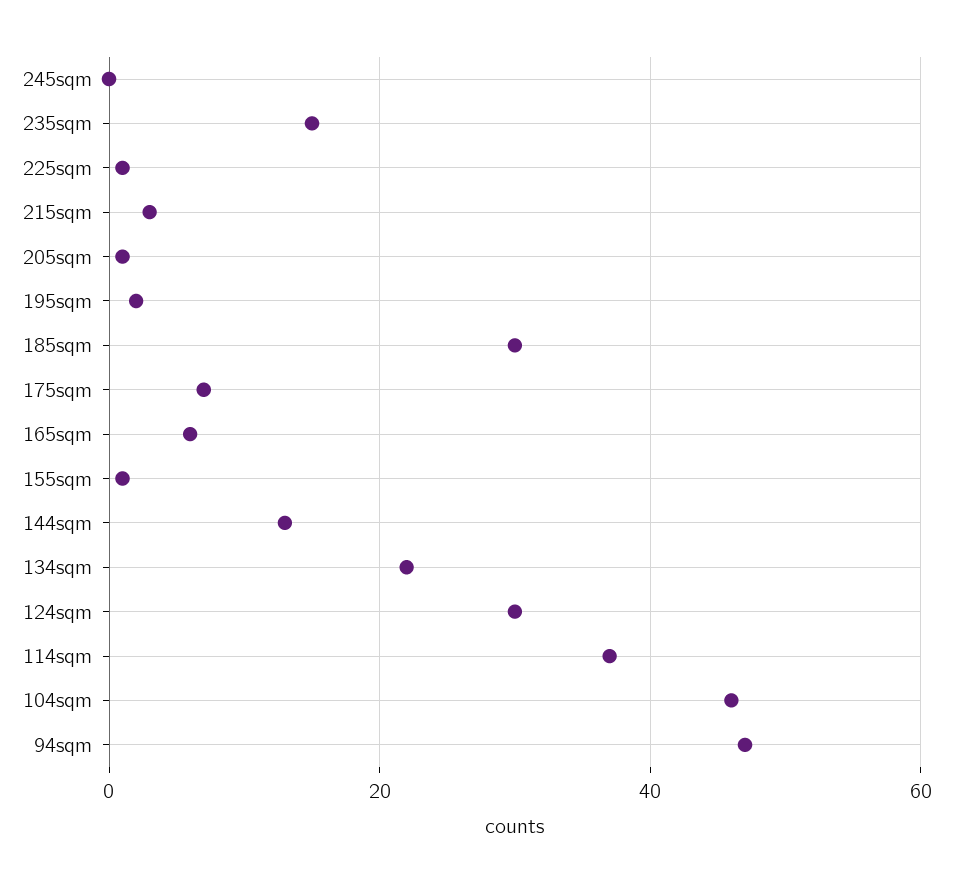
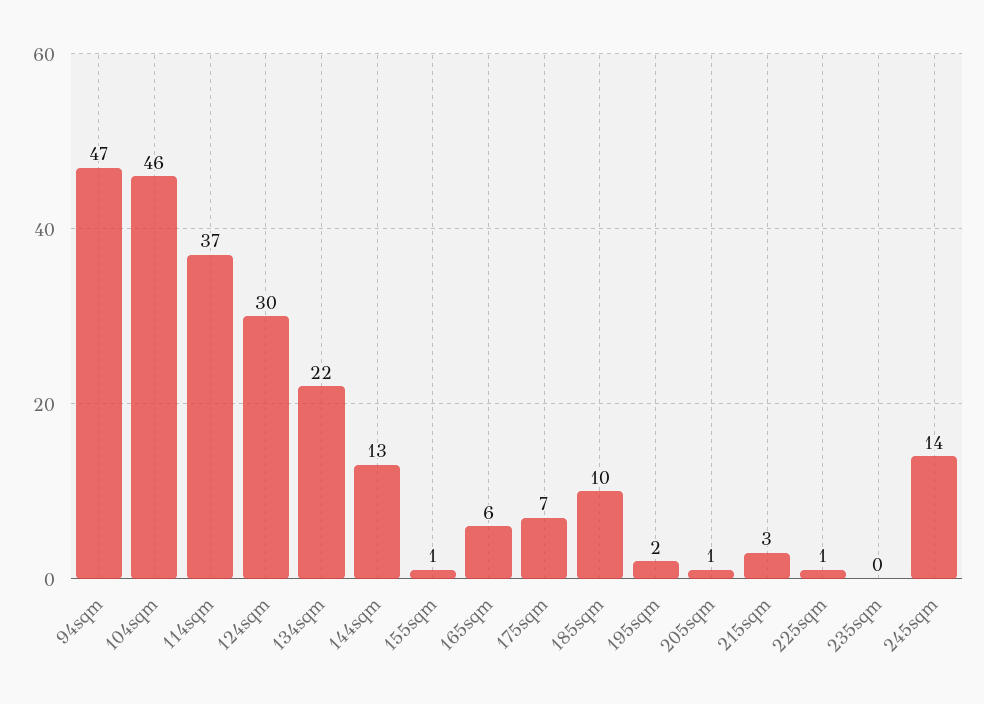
245sqm: 0 -> 14
235sqm: 15 -> 0
185sqm: 30 -> 10

